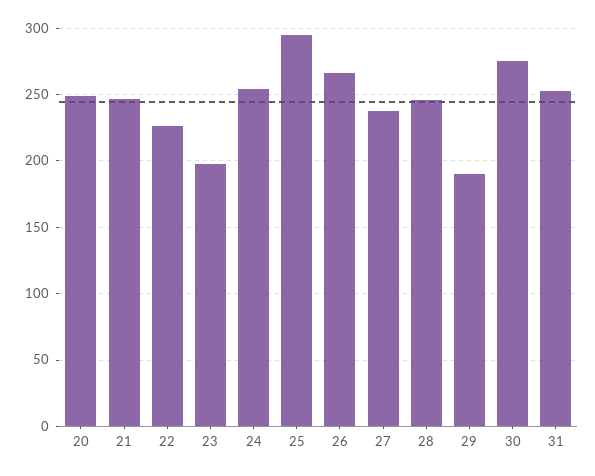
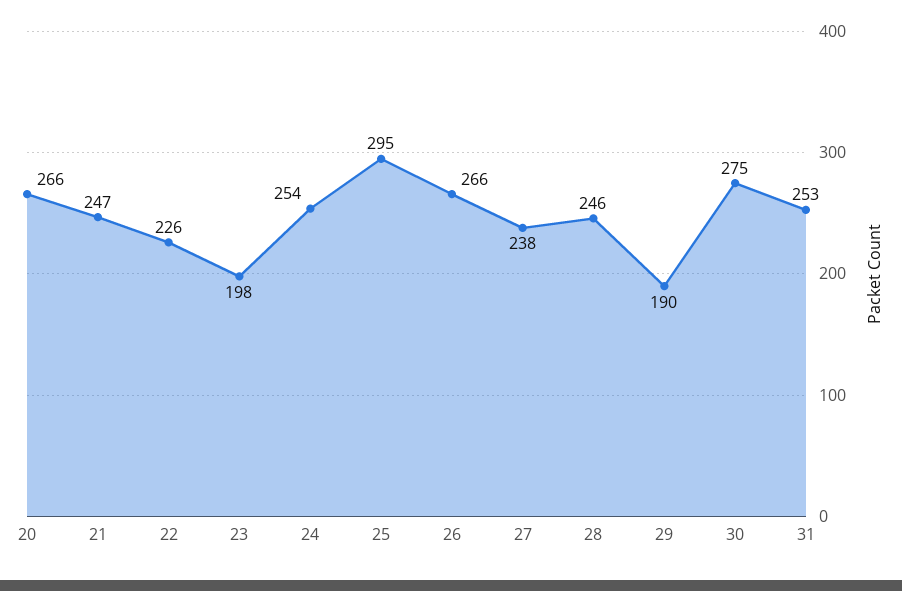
20: 250 -> 266

